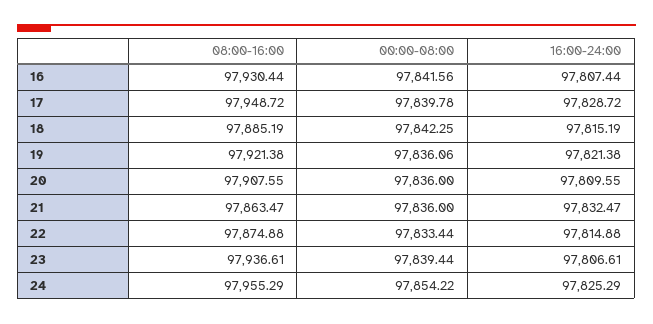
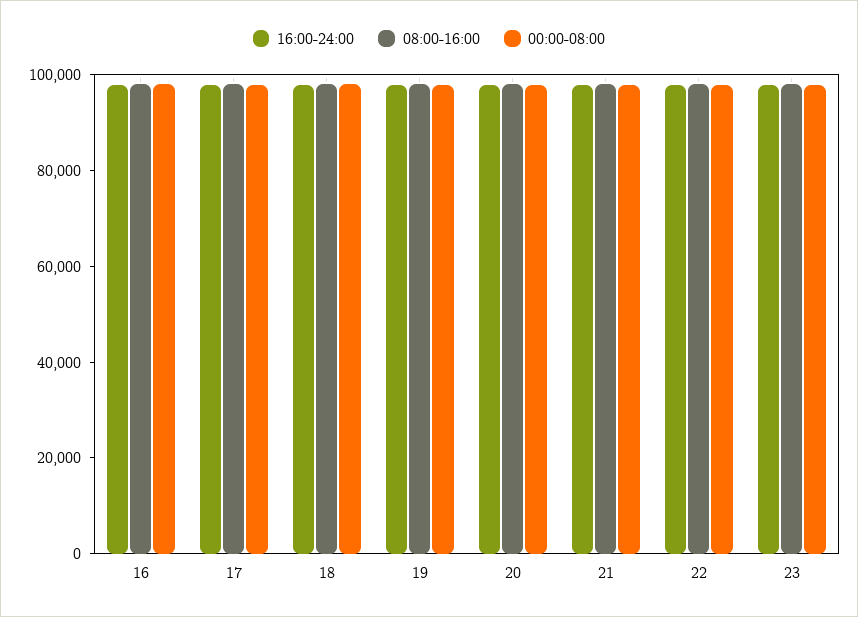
08:00-16:00, 24: 97955.29 -> none
00:00-08:00, 24: 97854.22 -> none
16:00-24:00, 24: 97825.29 -> none

